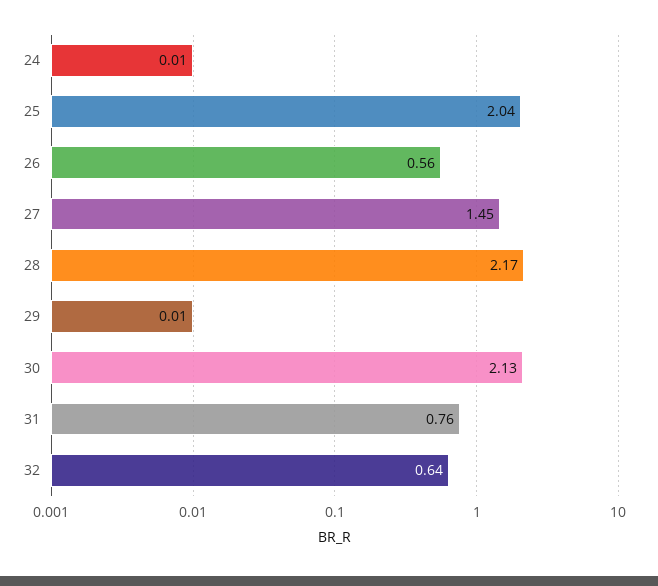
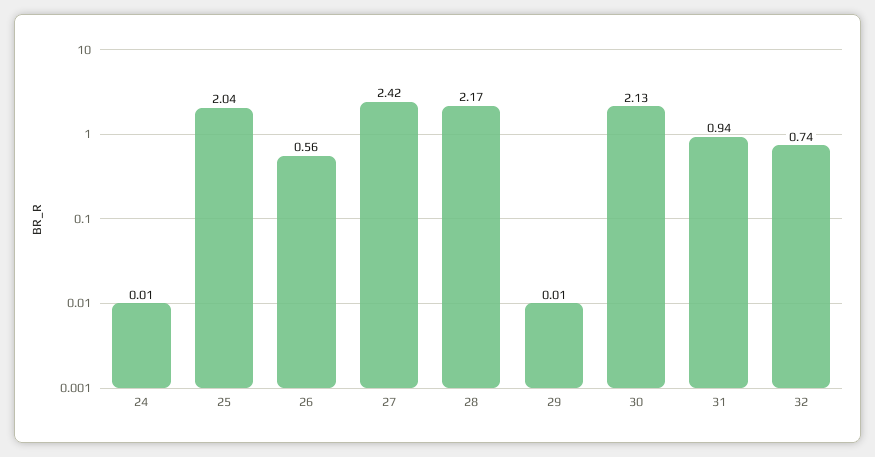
27: 1.45 -> 2.42
31: 0.76 -> 0.94
32: 0.64 -> 0.74

